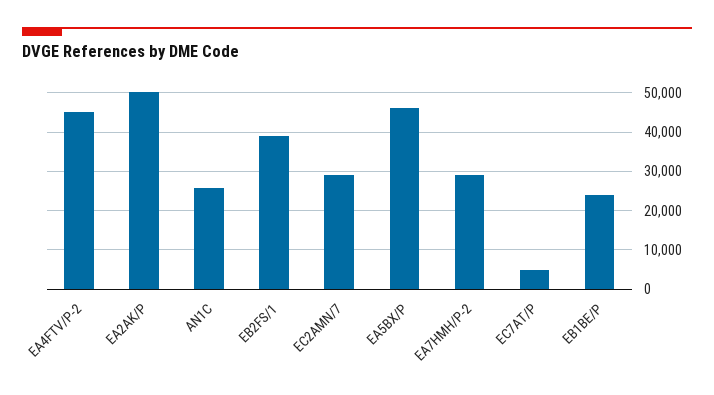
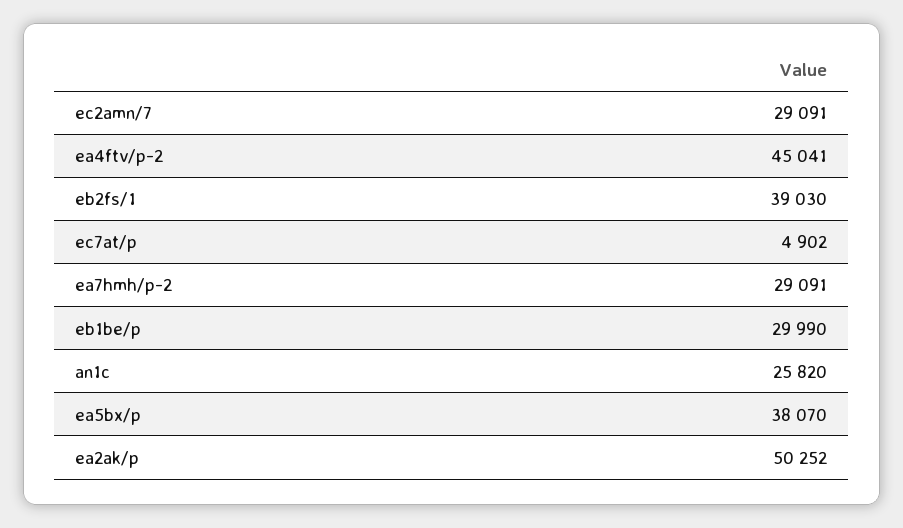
EA5BX/P: 46000 -> 38070
EB1BE/P: 24000 -> 29990

